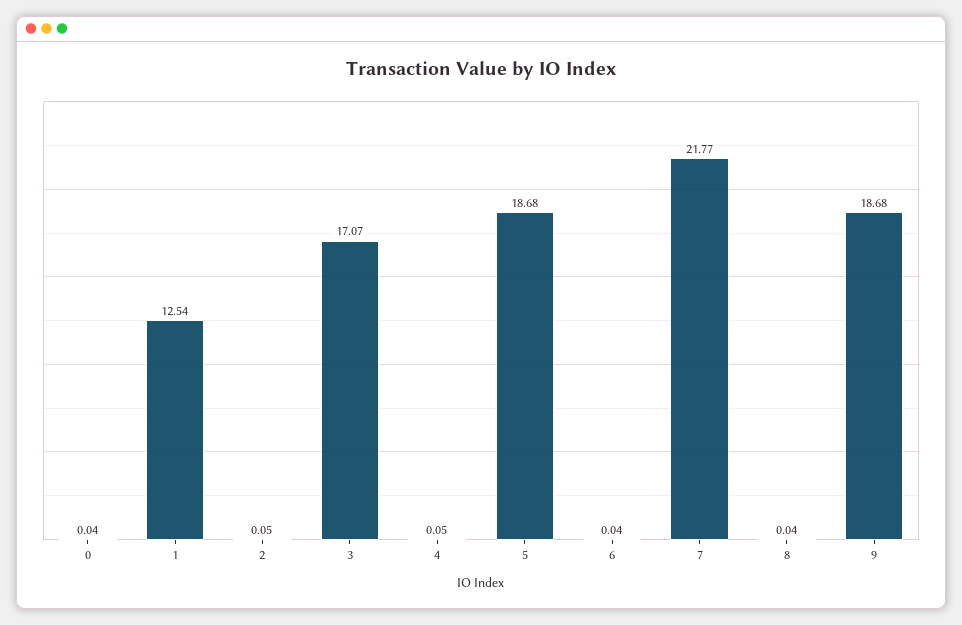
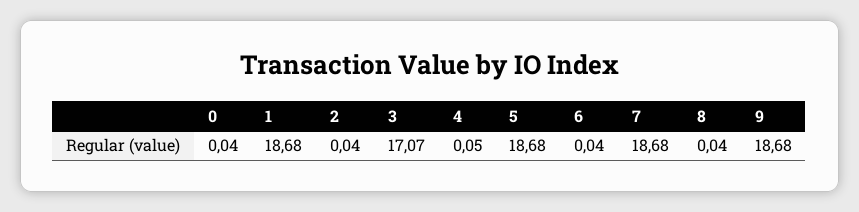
1: 12.54 -> 18.68
2: 0.05 -> 0.04
7: 21.77 -> 18.68

